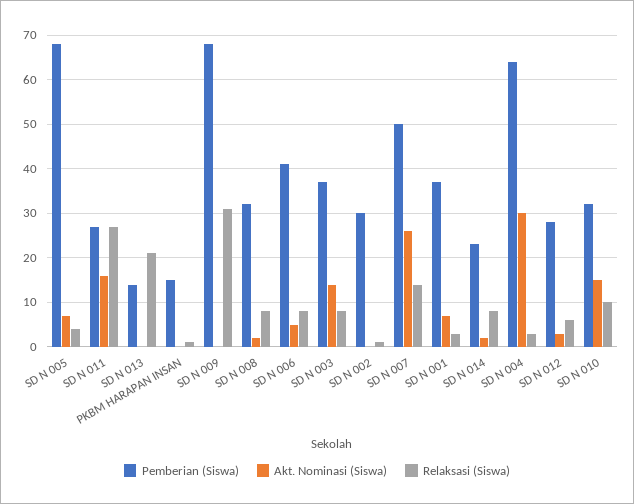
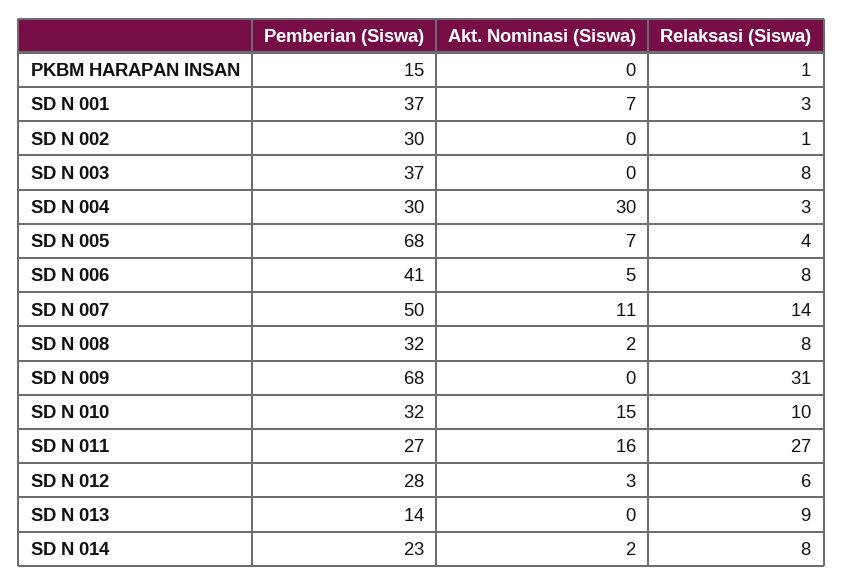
Relaksasi (Siswa), SD N 013: 20 -> 9
Akt. Nominasi (Siswa), SD N 003: 15 -> 0
Akt. Nominasi (Siswa), SD N 007: 25 -> 11
Pemberian (Siswa), SD N 004: 65 -> 30

